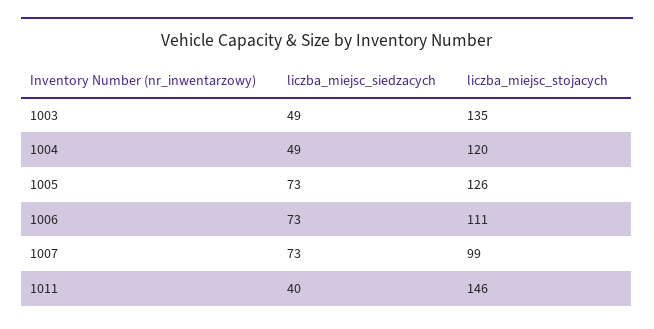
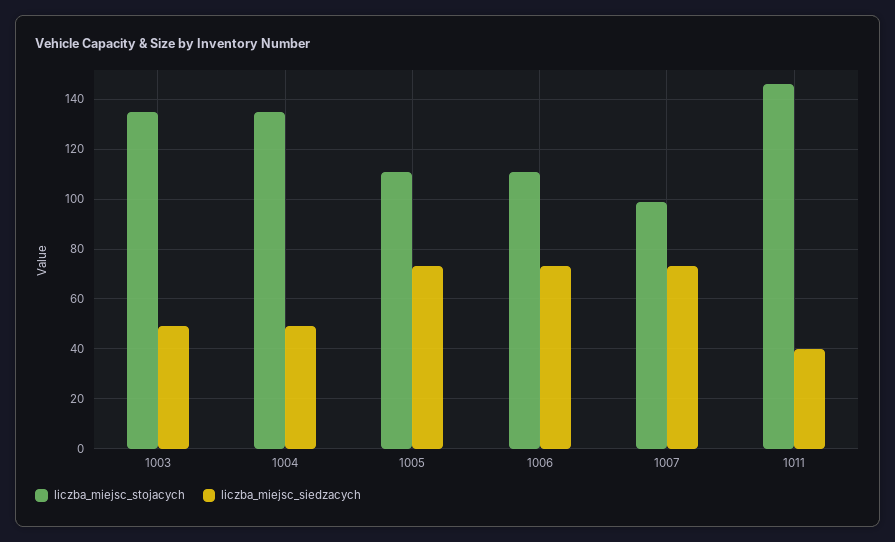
liczba_miejsc_stojacych, 1004: 120 -> 135
liczba_miejsc_stojacych, 1005: 126 -> 110

